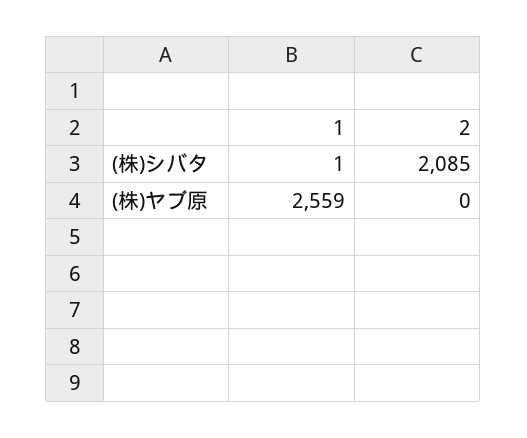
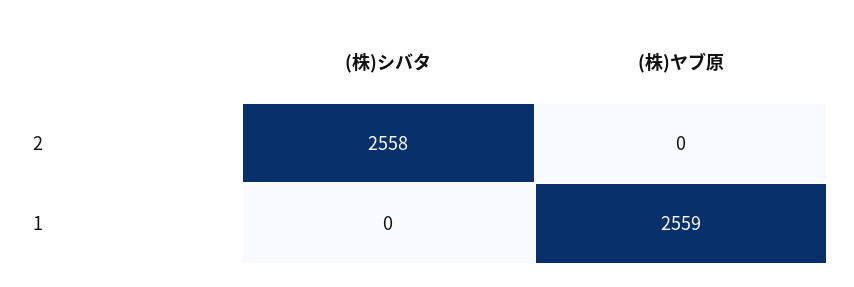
1, (株)シバタ: 1 -> 0
2, (株)シバタ: 2085 -> 2558

